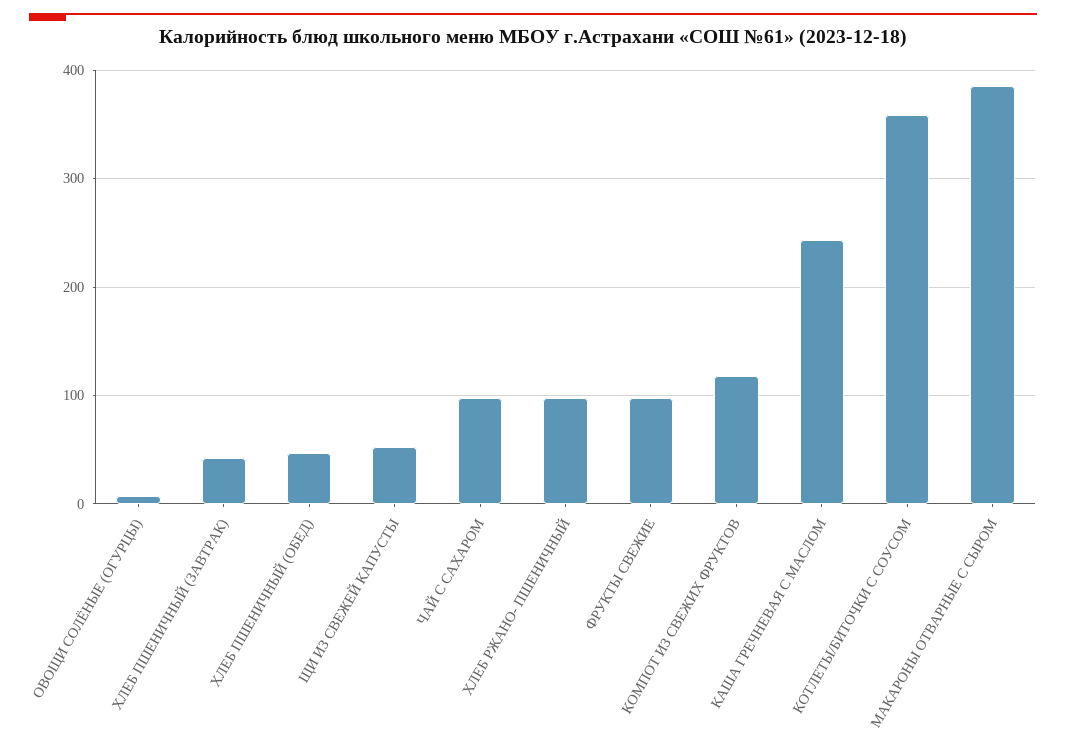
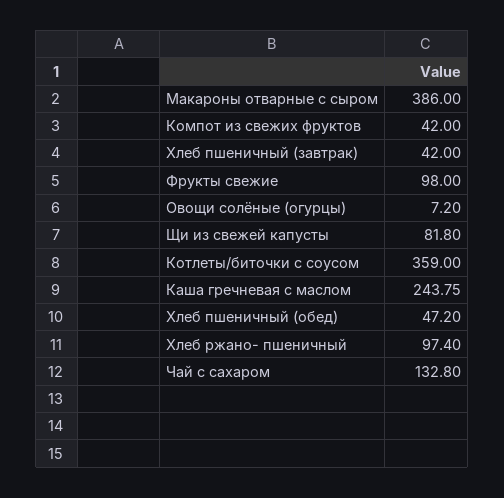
ЩИ ИЗ СВЕЖЕЙ КАПУСТЫ: 50 -> 81.8
ЧАЙ С САХАРОМ: 100 -> 132.8
КОМПОТ ИЗ СВЕЖИХ ФРУКТОВ: 120 -> 42

